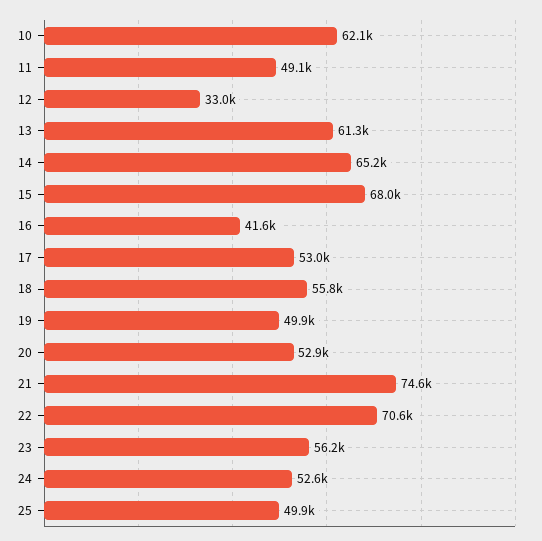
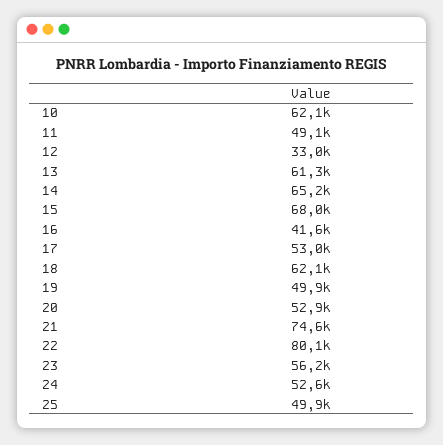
18: 55800 -> 62100
22: 70600 -> 80100

